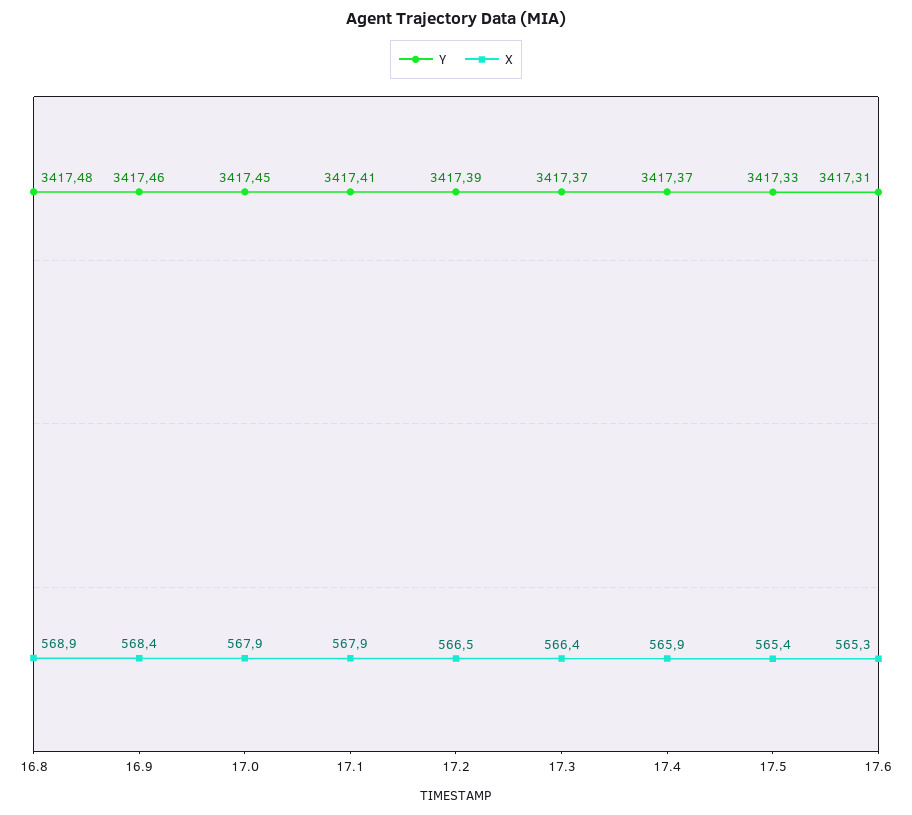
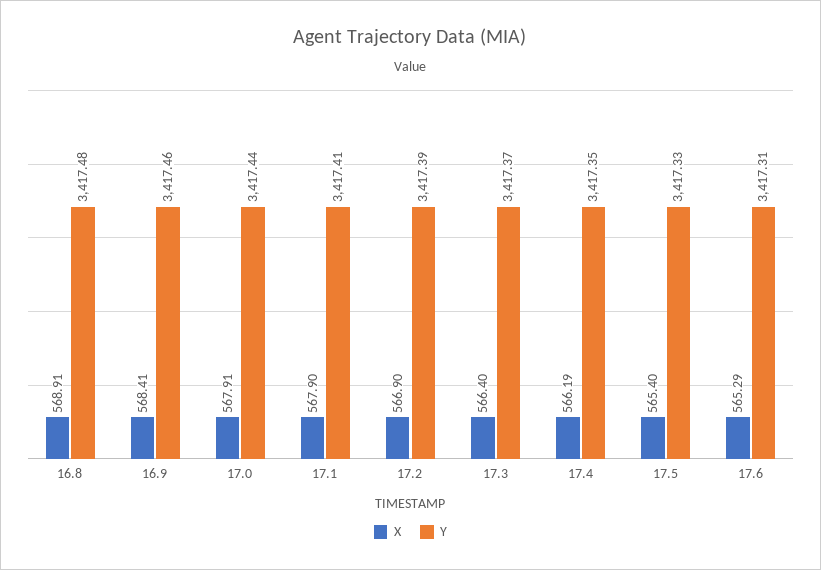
Y, 17.0: 3417.45 -> 3417.44
X, 17.2: 566.5 -> 566.9
Y, 17.4: 3417.37 -> 3417.35
X, 17.4: 565.9 -> 566.19

